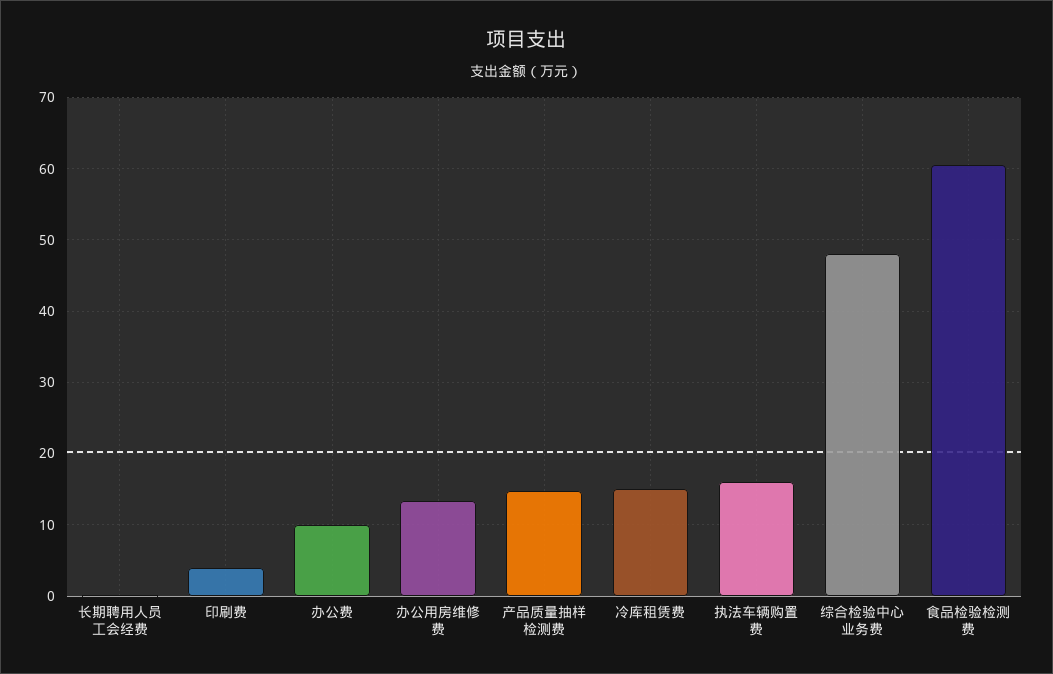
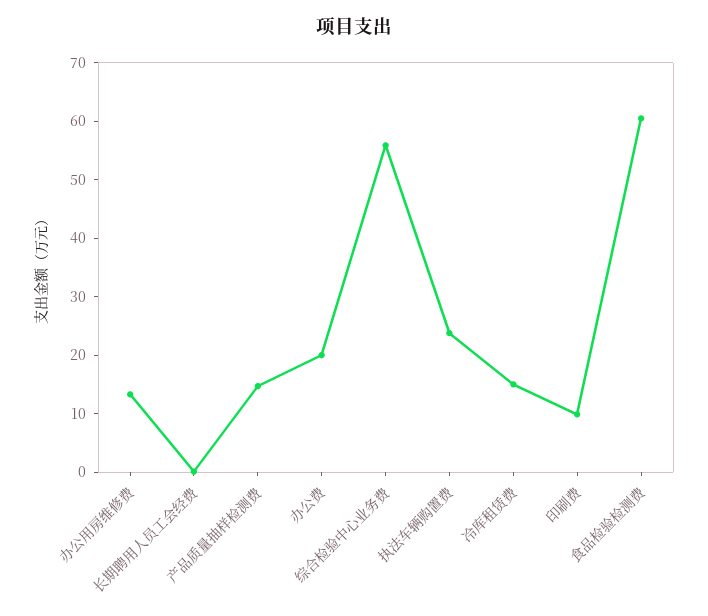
印刷费: 4 -> 10
办公费: 10 -> 20
执法车辆购置费: 16 -> 24
综合检验中心业务费: 48 -> 56

